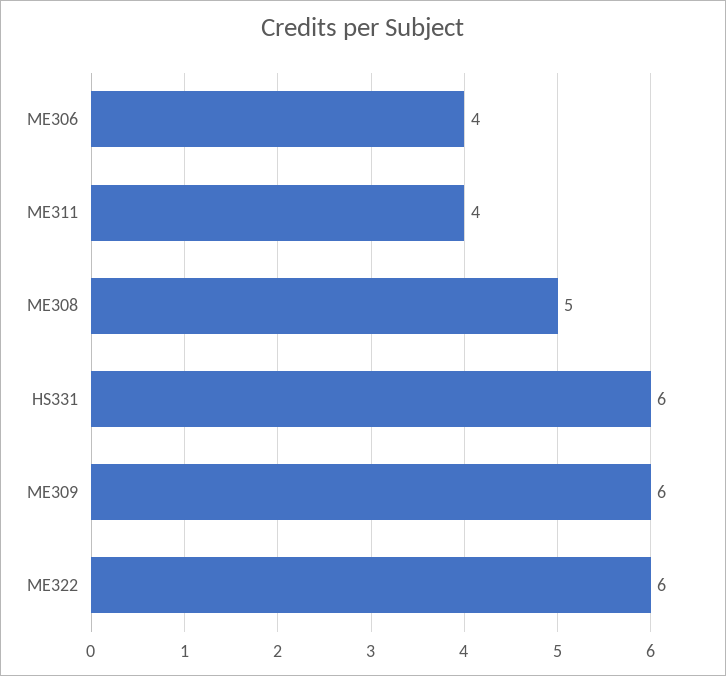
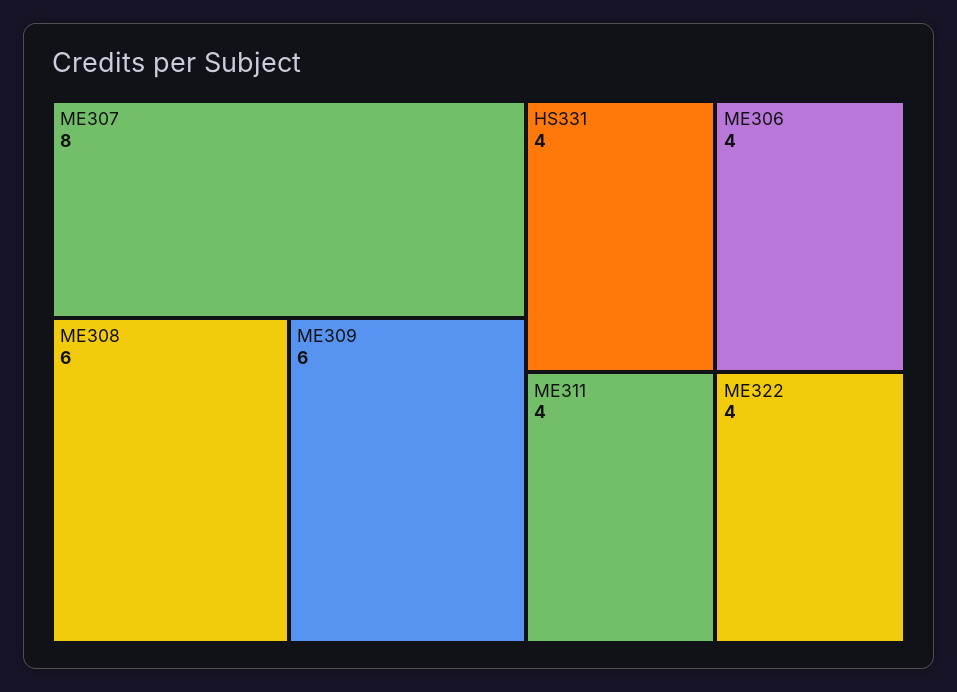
ME308: 5 -> 6
HS331: 6 -> 4
ME322: 6 -> 4
ME307: none -> 8

